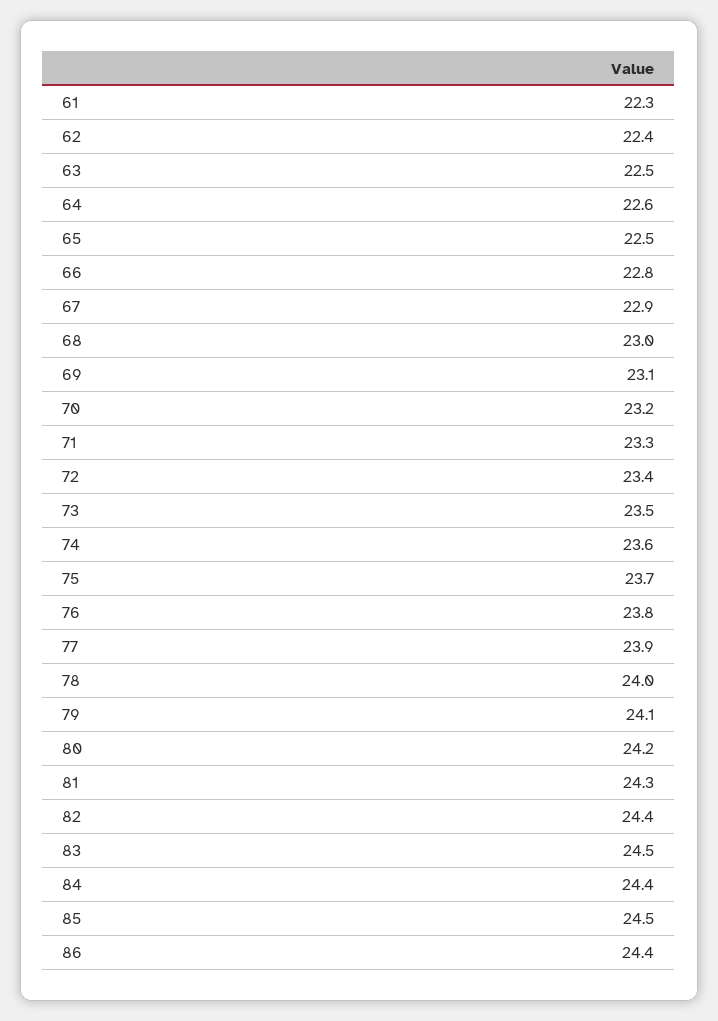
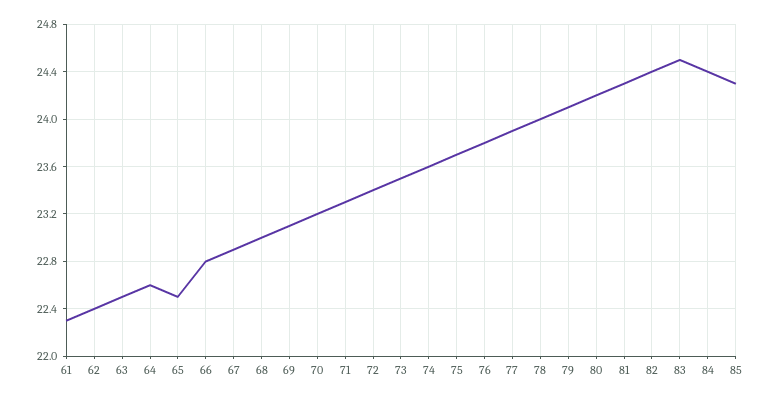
85: 24.5 -> 24.3
86: 24.4 -> none

